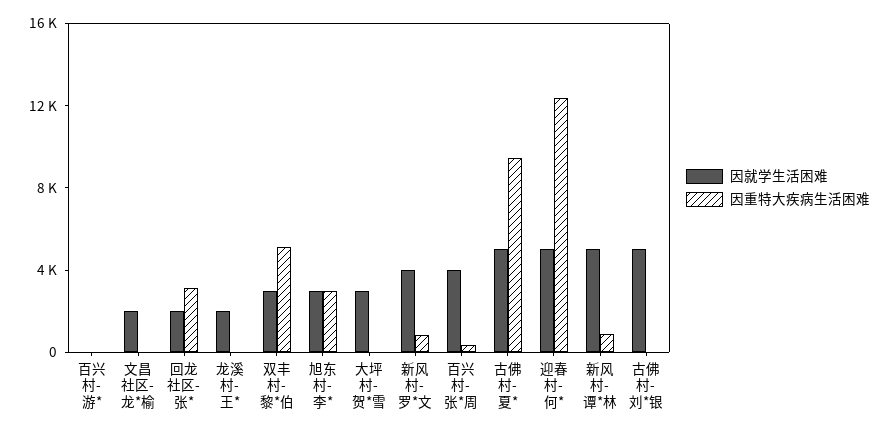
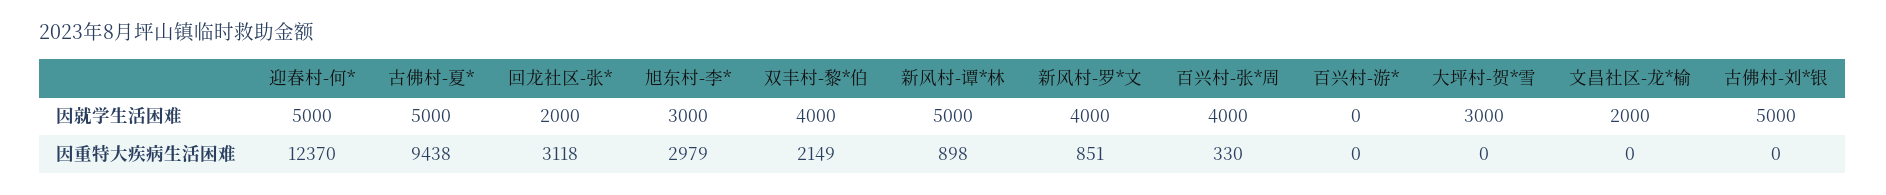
因就学生活困难, 龙溪村-王*: 2000 -> none
因重特大疾病生活困难, 龙溪村-王*: 0 -> none
因就学生活困难, 双丰村-黎*伯: 3000 -> 4000
因重特大疾病生活困难, 双丰村-黎*伯: 5000 -> 2149

